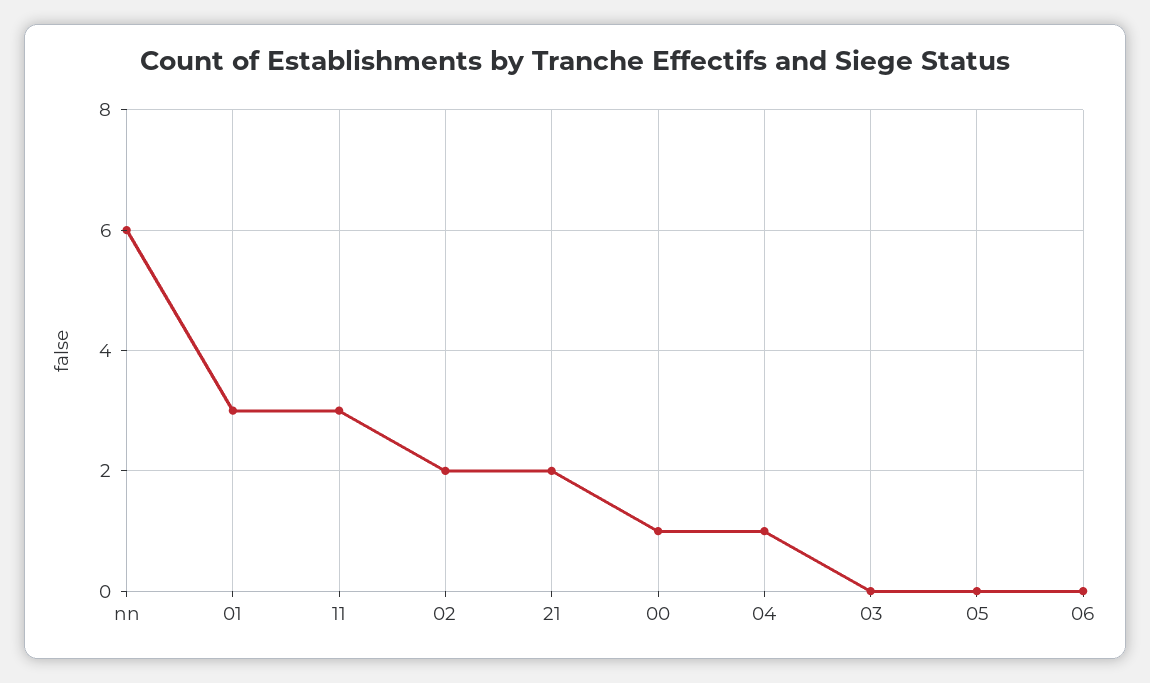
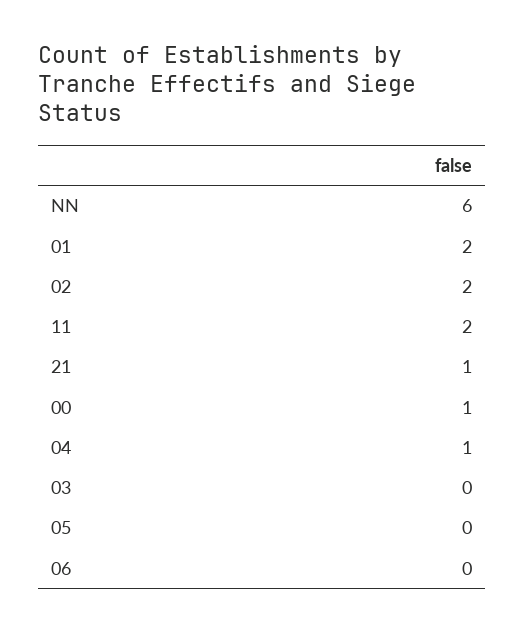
01: 3 -> 2
11: 3 -> 2
21: 2 -> 1

